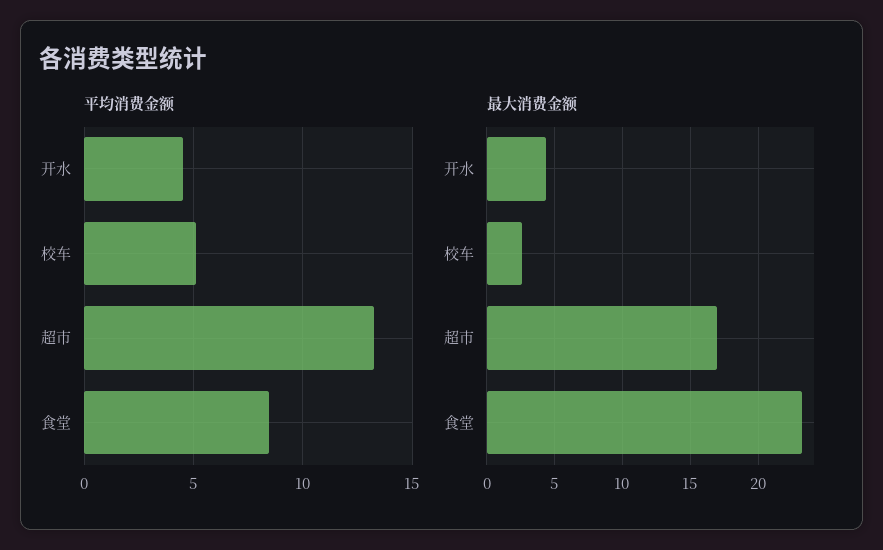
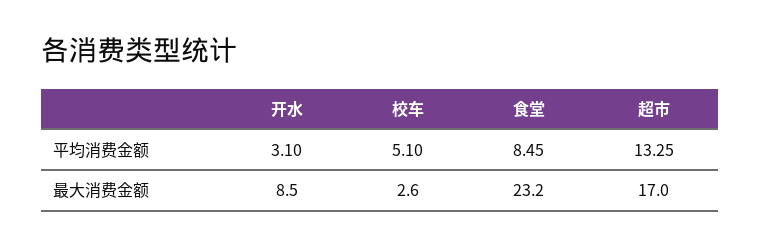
平均消费金额, 开水: 4.5 -> 3.1
最大消费金额, 开水: 4.5 -> 8.5

